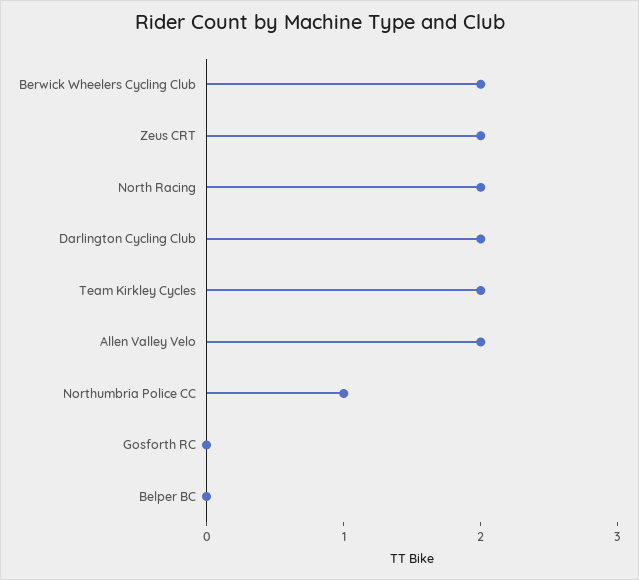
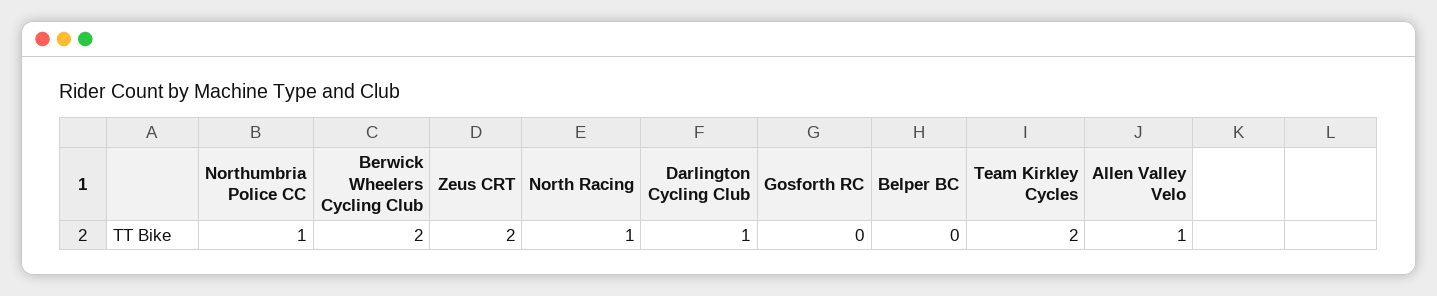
North Racing: 2 -> 1
Darlington Cycling Club: 2 -> 1
Allen Valley Velo: 2 -> 1

